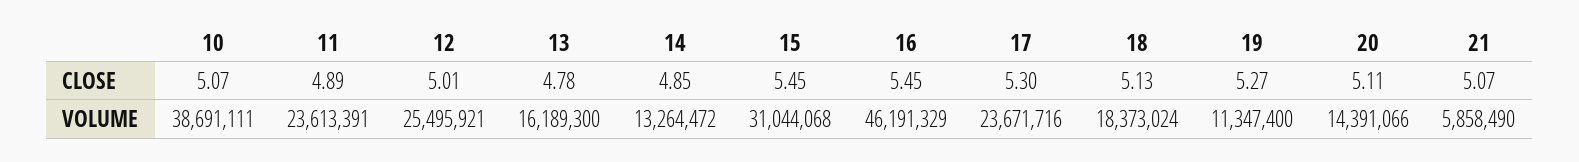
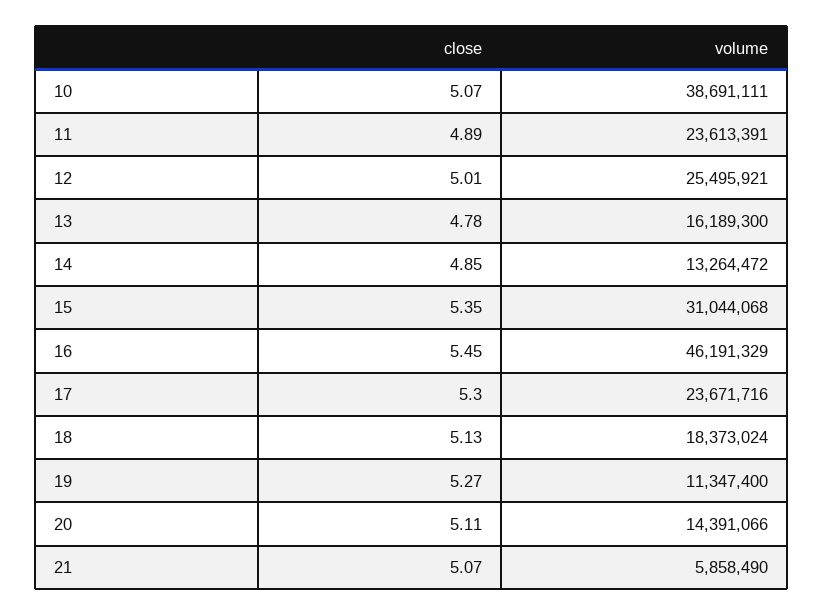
15, CLOSE: 5.45 -> 5.35

